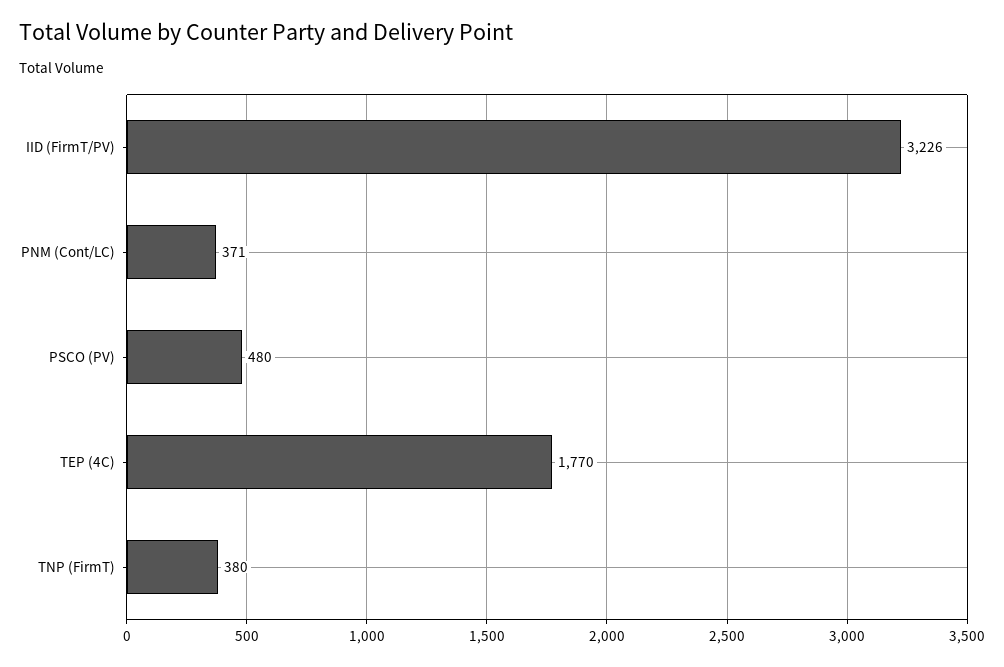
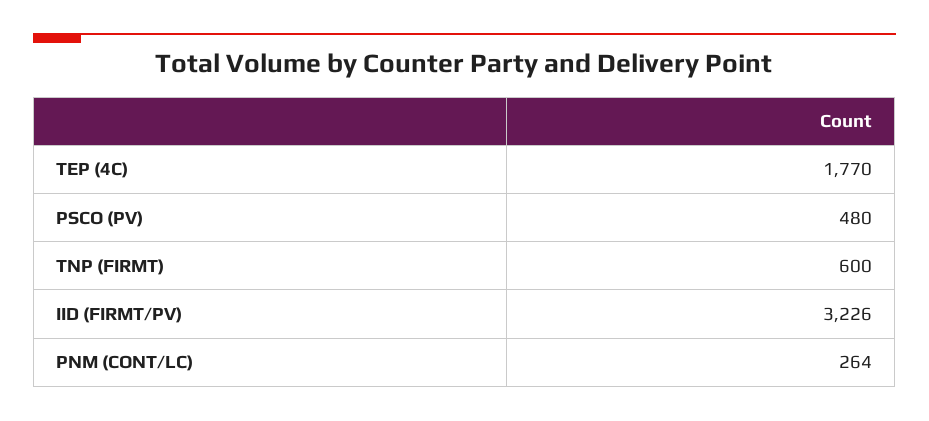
PNM (Cont/LC): 371 -> 264
TNP (FirmT): 380 -> 600

